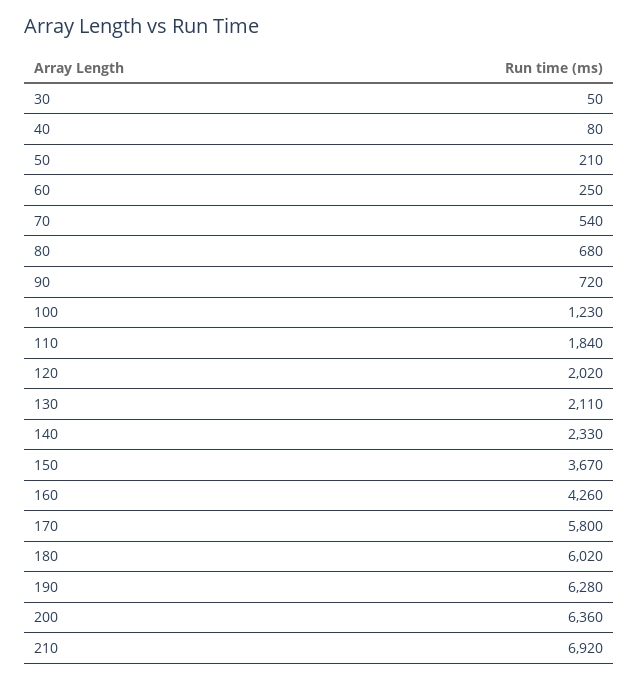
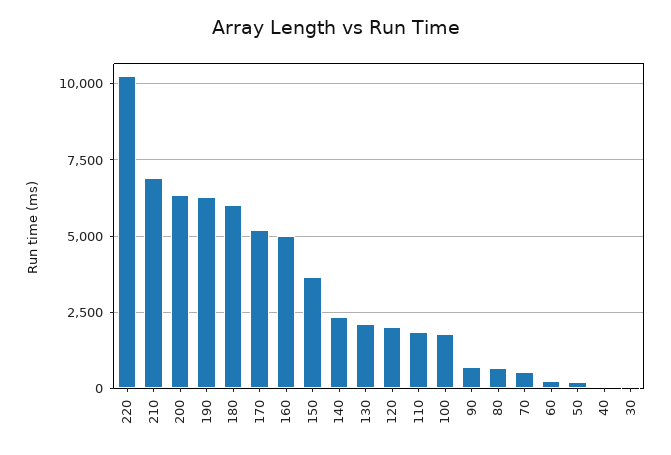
100: 1230 -> 1750
160: 4260 -> 5000
170: 5800 -> 5250
220: none -> 10250

